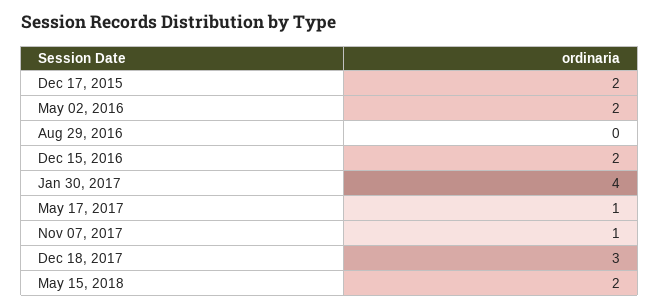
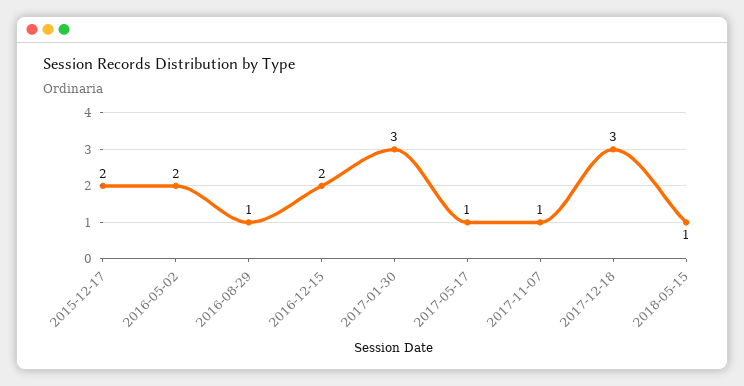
Aug 29, 2016: 0 -> 1
Jan 30, 2017: 4 -> 3
May 15, 2018: 2 -> 1

